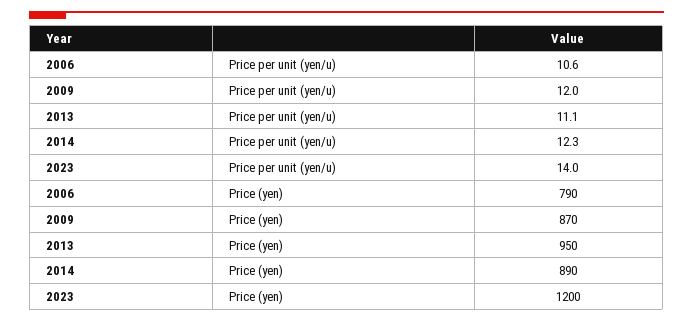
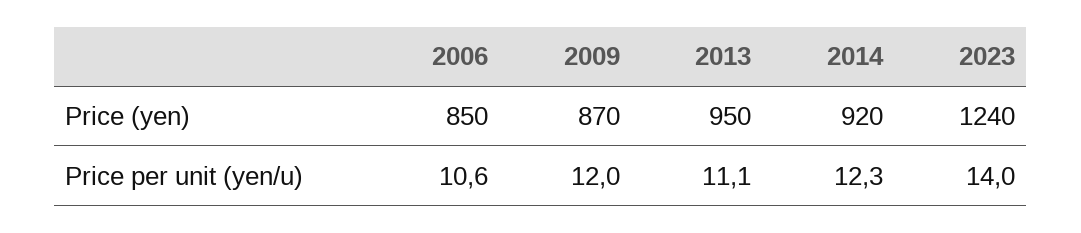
2006, Price (yen): 790 -> 850
2014, Price (yen): 890 -> 920
2023, Price (yen): 1200 -> 1240

